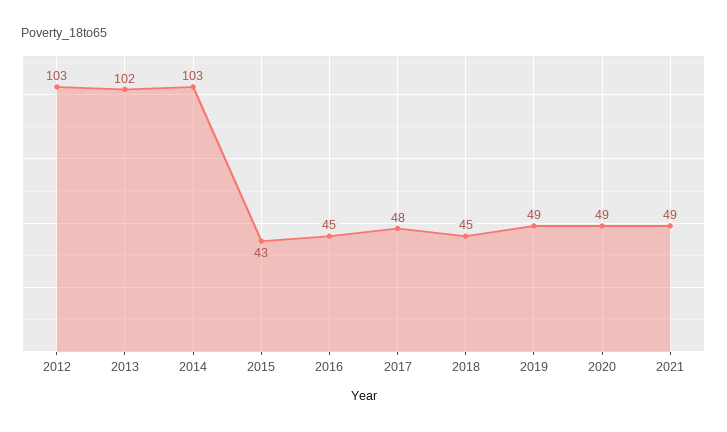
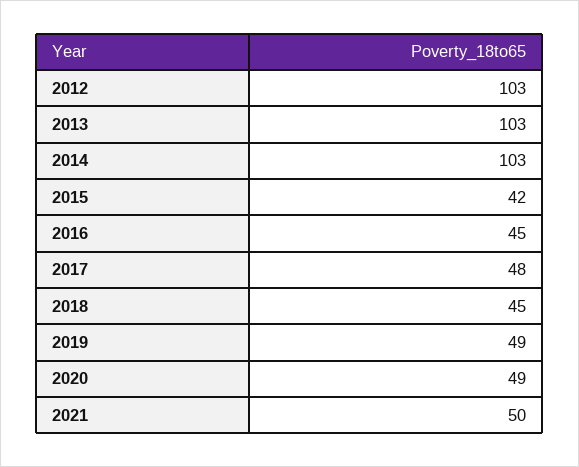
2013: 102 -> 103
2015: 43 -> 42
2021: 49 -> 50

